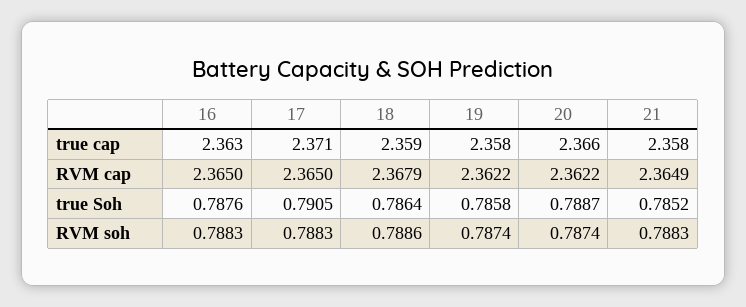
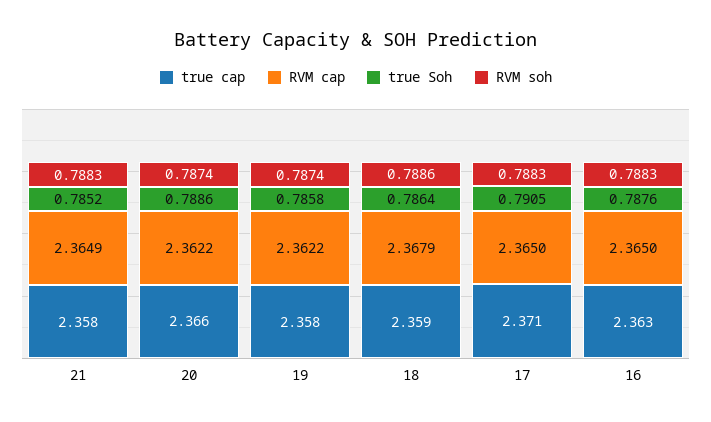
true Soh, 20: 0.7887 -> 0.7886

